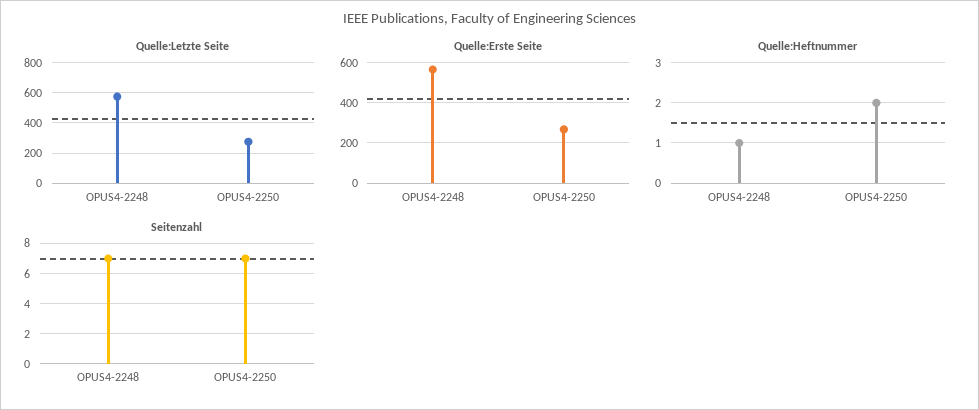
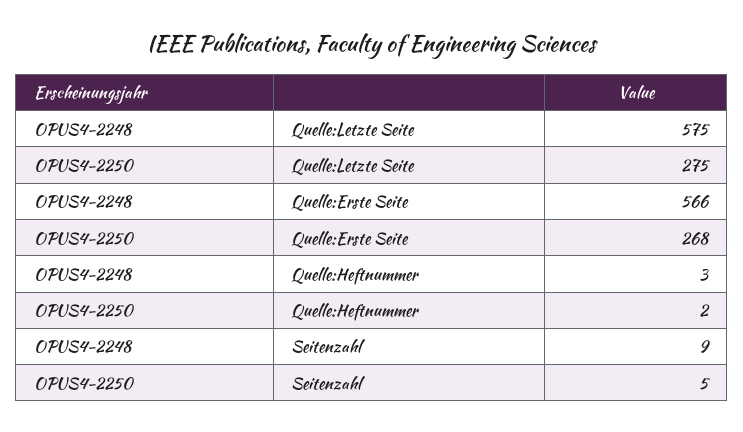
Quelle:Heftnummer, OPUS4-2248: 1 -> 3
Seitenzahl, OPUS4-2248: 7 -> 9
Seitenzahl, OPUS4-2250: 7 -> 5

